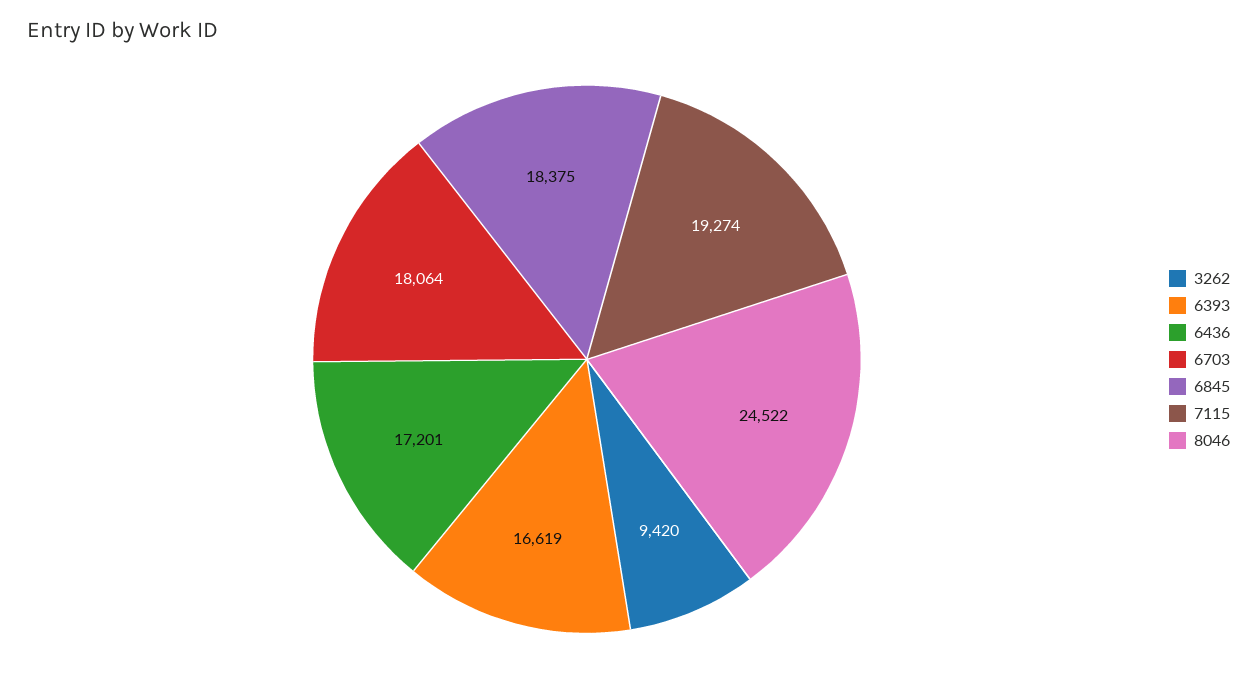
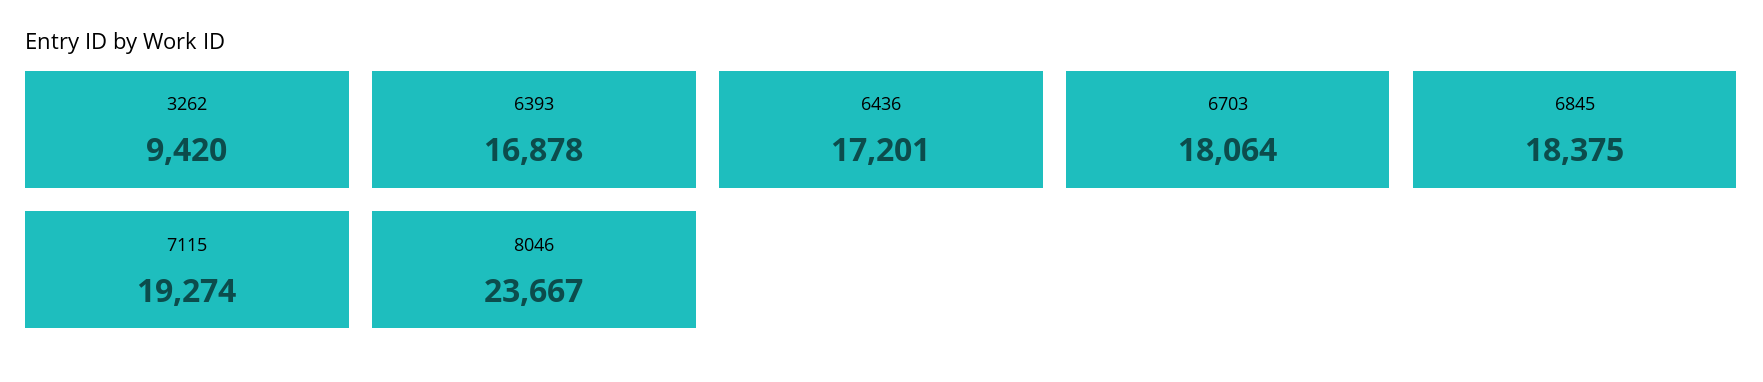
6393: 16619 -> 16878
8046: 24522 -> 23667

